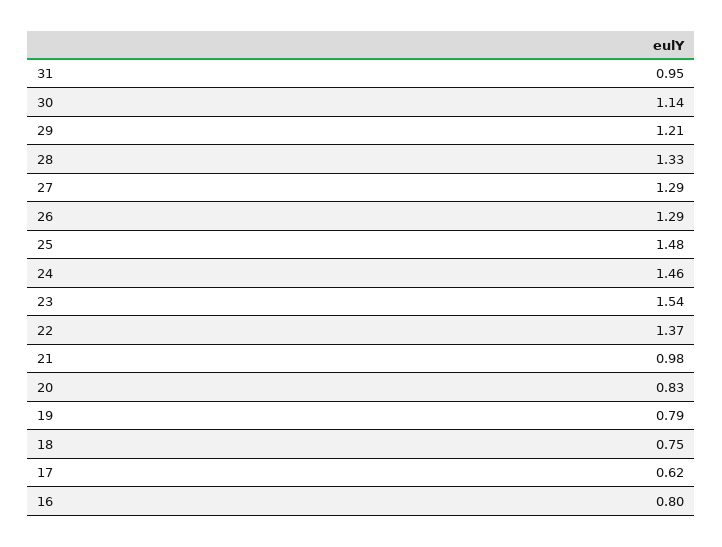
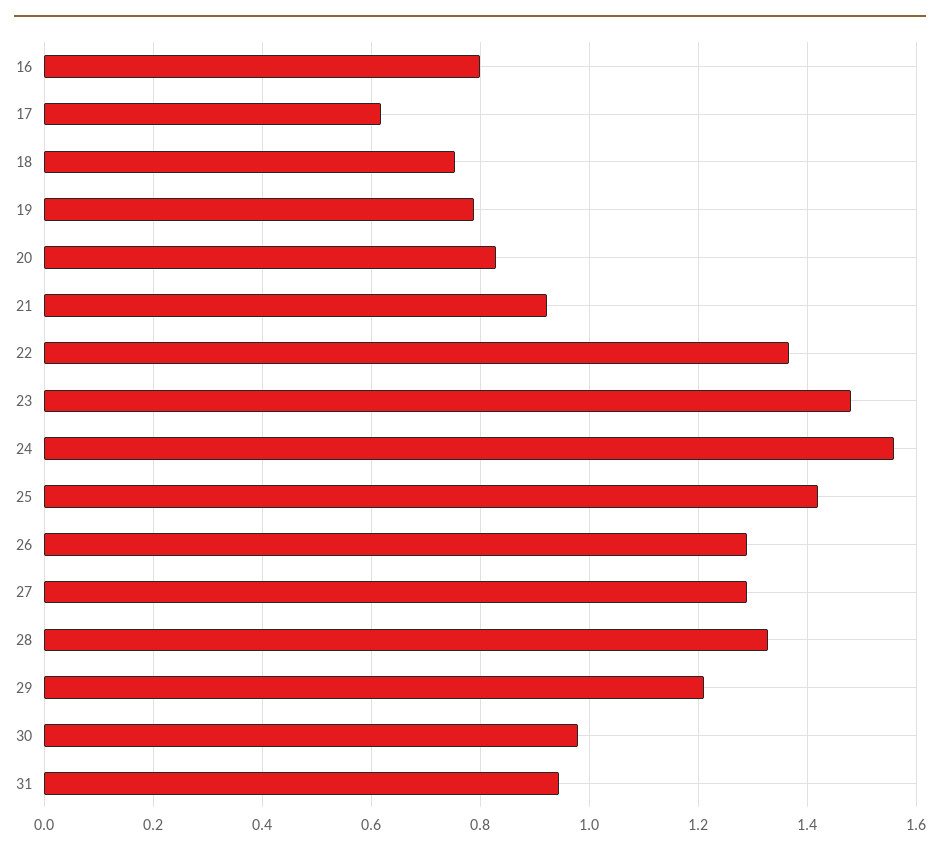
30: 1.14 -> 0.98
25: 1.48 -> 1.42
24: 1.46 -> 1.56
23: 1.54 -> 1.48
21: 0.98 -> 0.92

